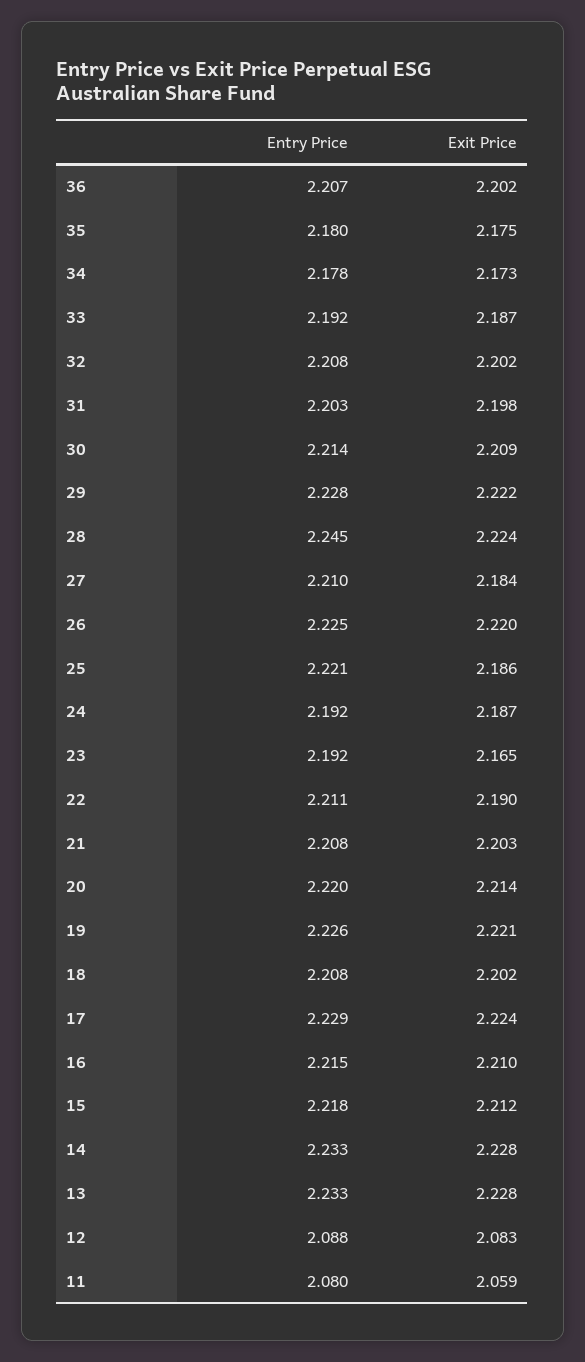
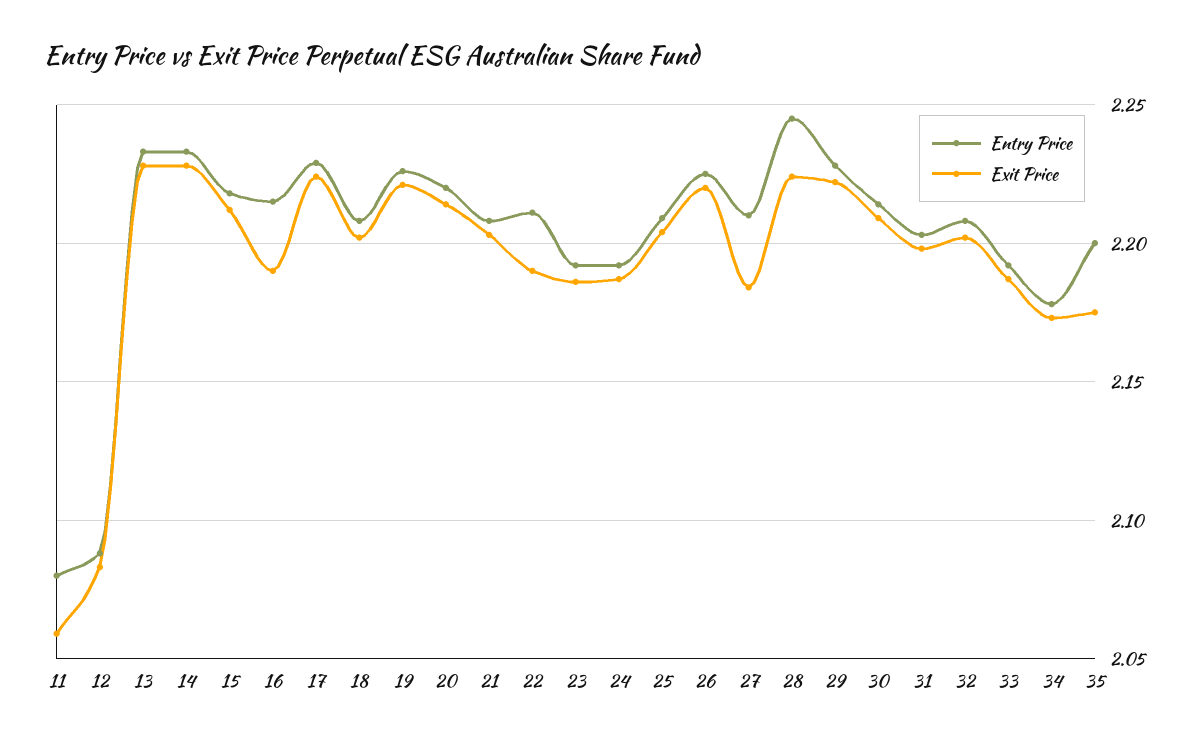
Entry Price, 36: 2.207 -> none
Exit Price, 36: 2.202 -> none
Entry Price, 35: 2.18 -> 2.2
Entry Price, 25: 2.221 -> 2.21
Exit Price, 25: 2.186 -> 2.205
Exit Price, 23: 2.165 -> 2.185
Exit Price, 16: 2.21 -> 2.19

